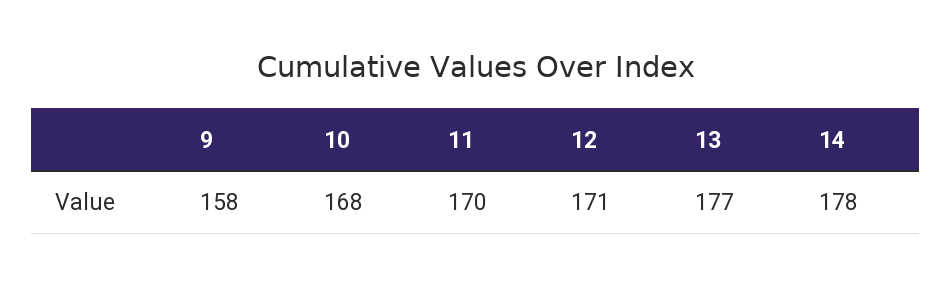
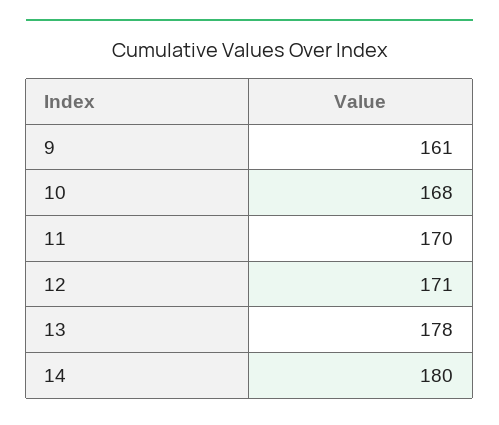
9: 158 -> 161
13: 177 -> 178
14: 178 -> 180

